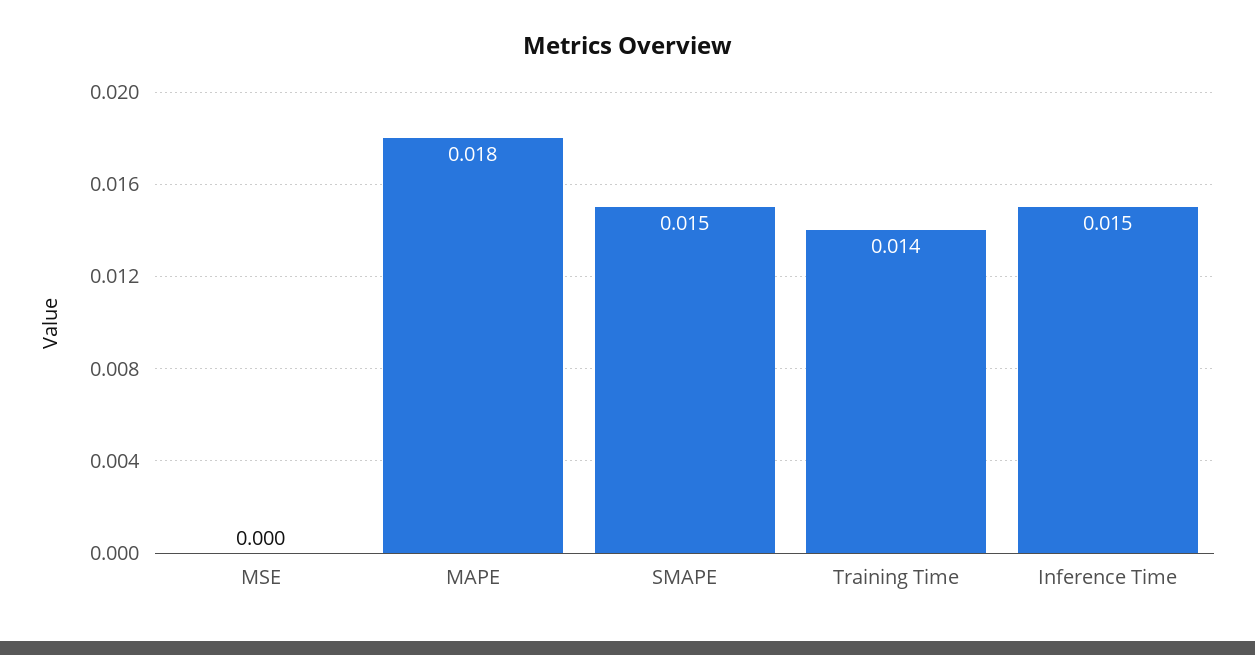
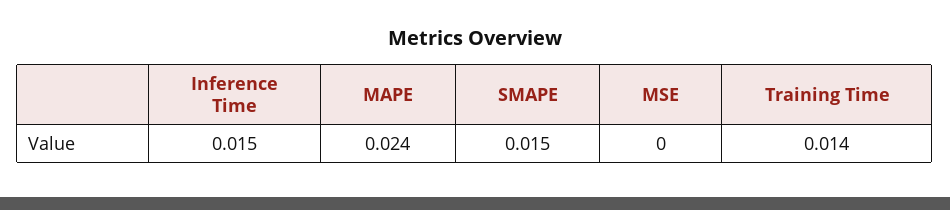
MAPE: 0.018 -> 0.024

